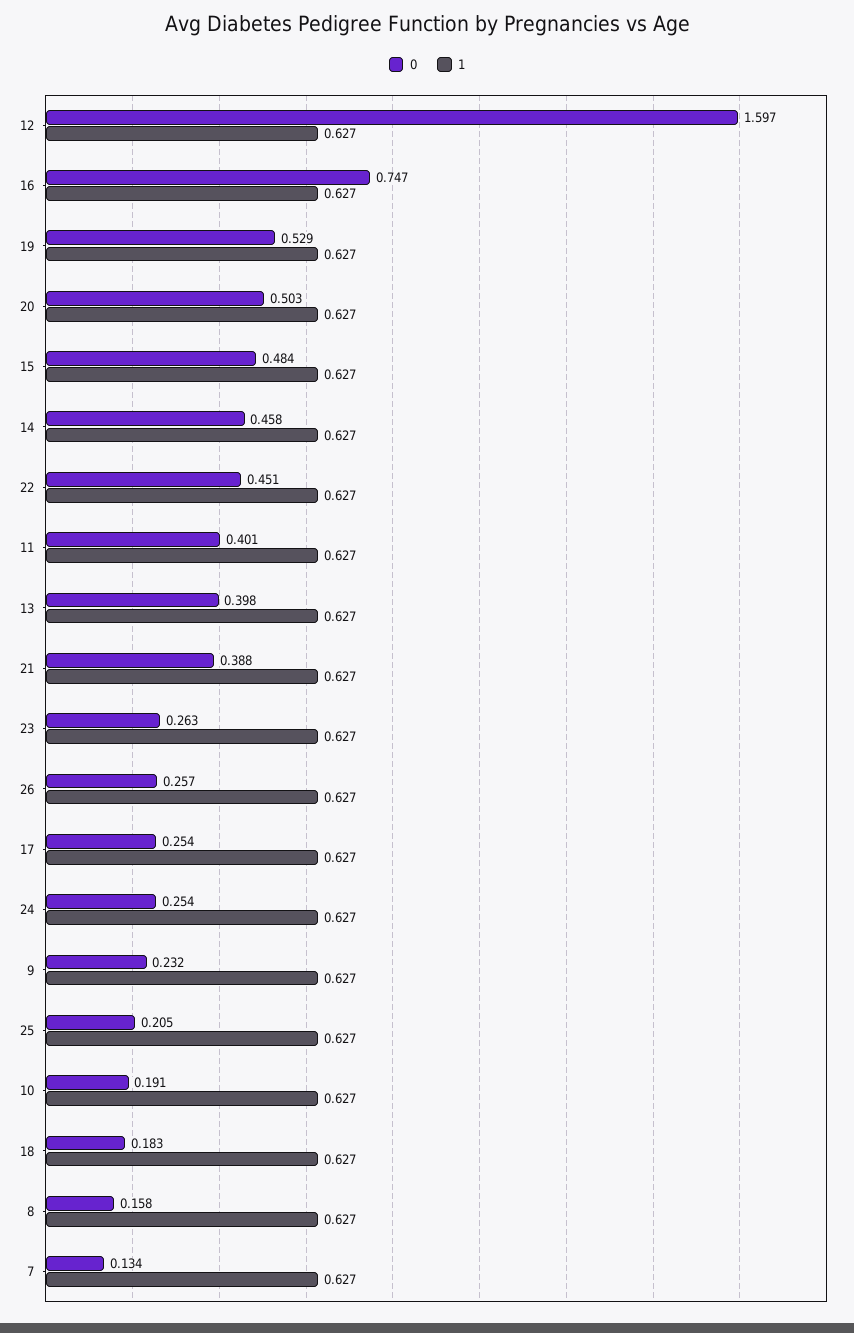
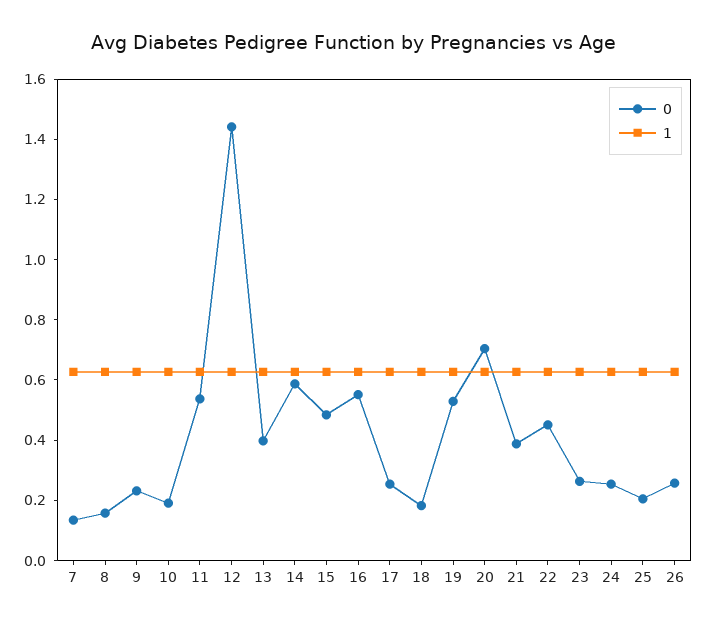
0, 12: 1.597 -> 1.45
0, 16: 0.747 -> 0.55
0, 20: 0.503 -> 0.7
0, 14: 0.458 -> 0.6
0, 11: 0.401 -> 0.55

